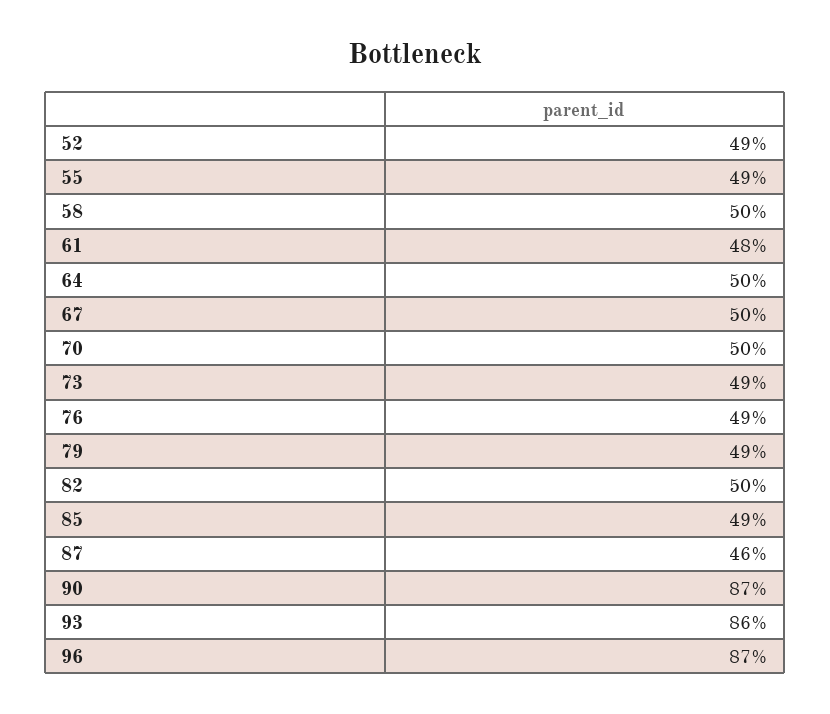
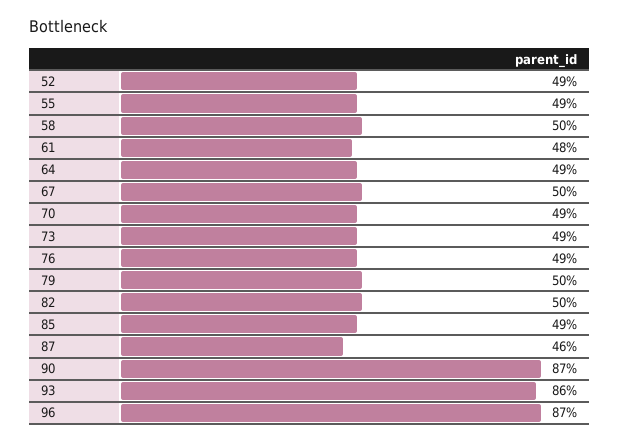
64: 50 -> 49
70: 50 -> 49
79: 49 -> 50

